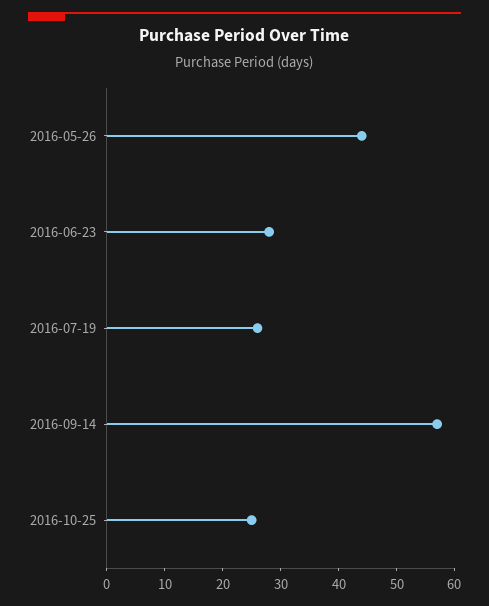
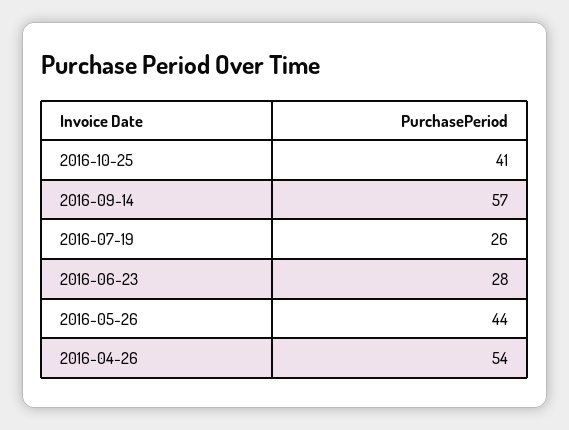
2016-10-25: 25 -> 41
2016-04-26: none -> 54

